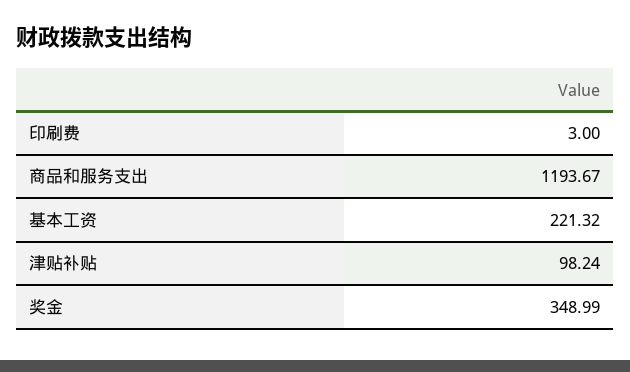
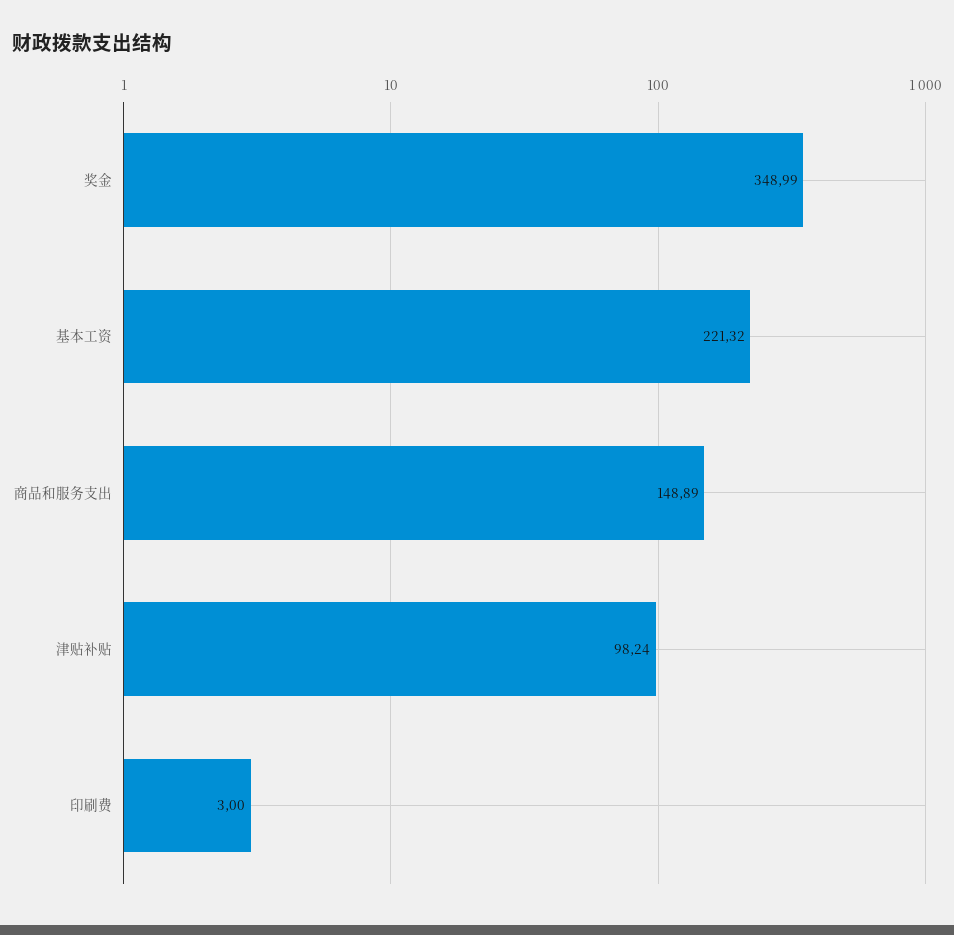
商品和服务支出: 1193.67 -> 148.89

